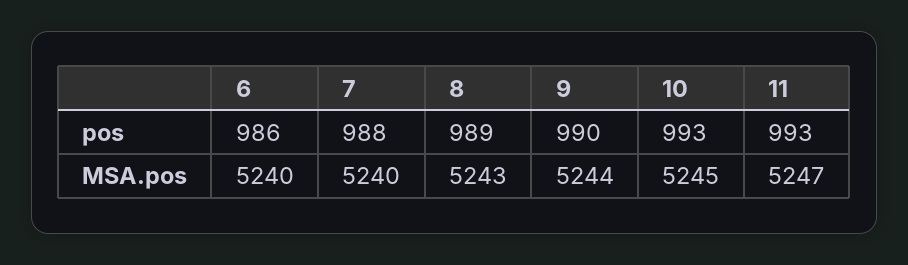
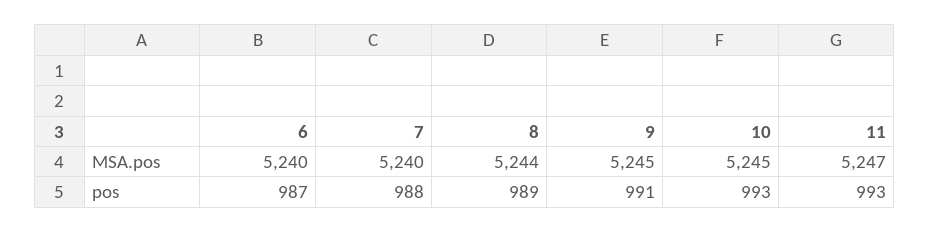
6, pos: 986 -> 987
9, pos: 990 -> 991
8, MSA.pos: 5243 -> 5244
9, MSA.pos: 5244 -> 5245

